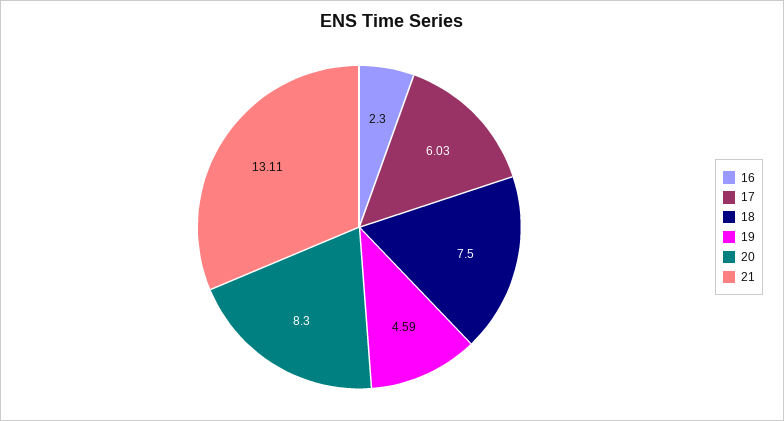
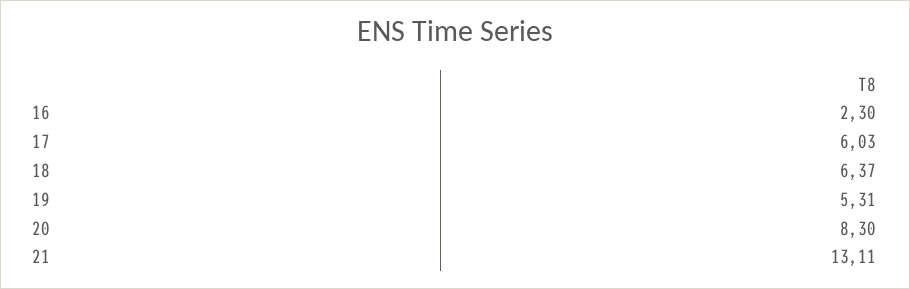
18: 7.5 -> 6.37
19: 4.59 -> 5.31

